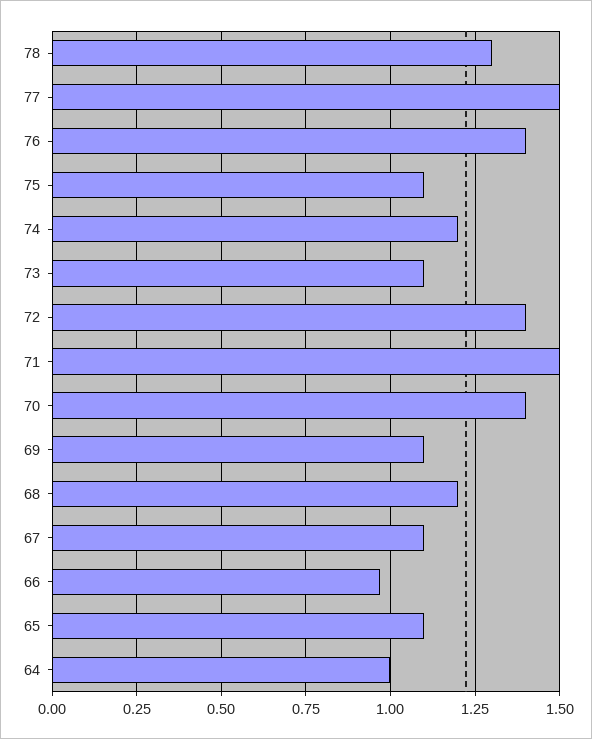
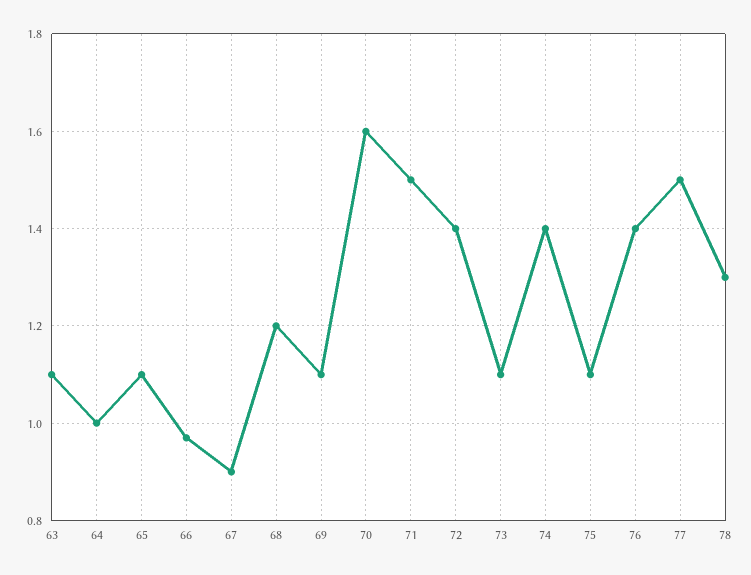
74: 1.2 -> 1.4
70: 1.4 -> 1.6
67: 1.1 -> 0.9
63: none -> 1.1

